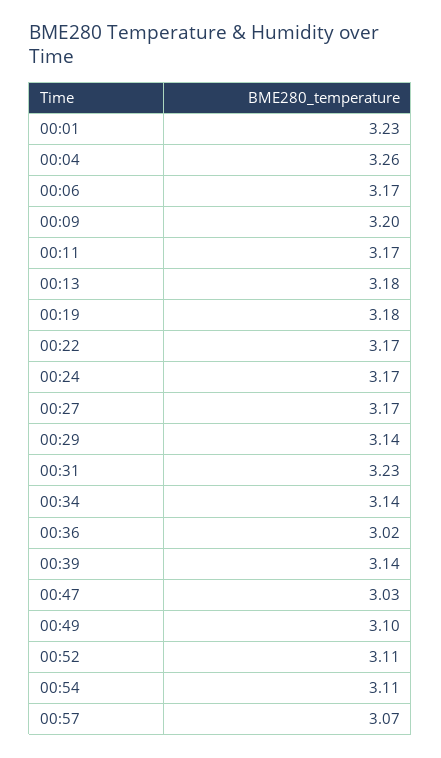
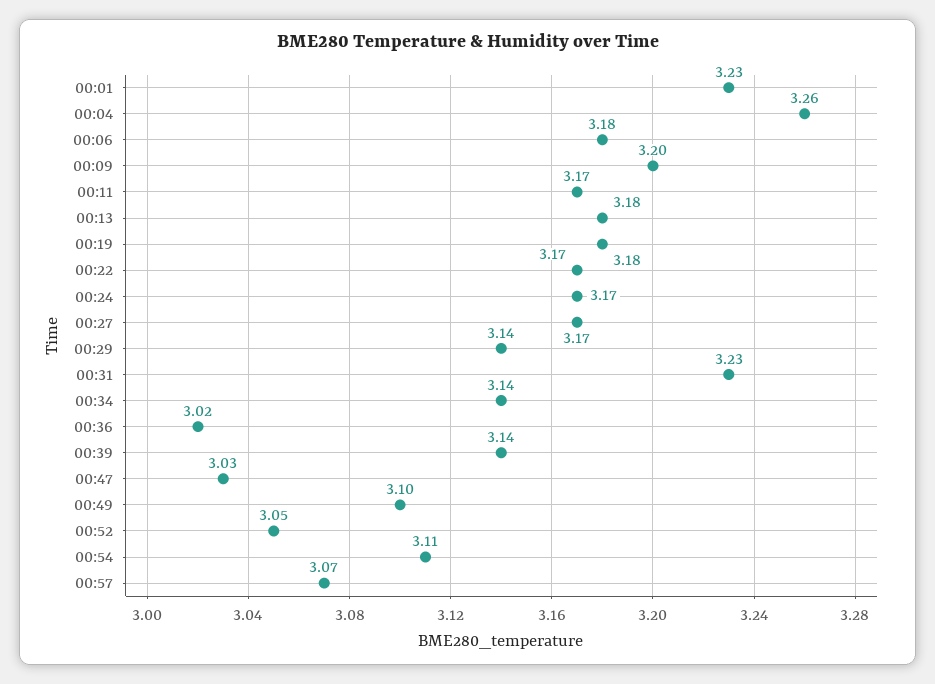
00:06: 3.17 -> 3.18
00:52: 3.11 -> 3.05

